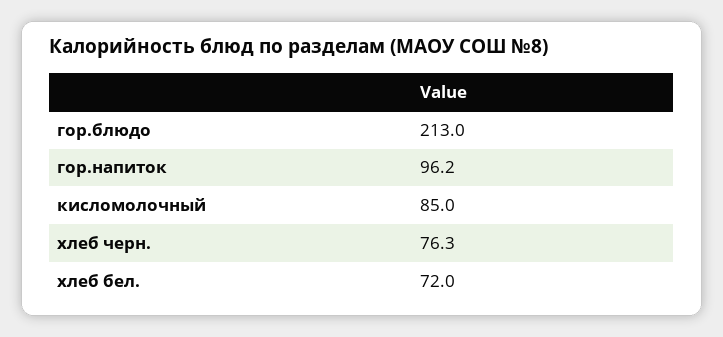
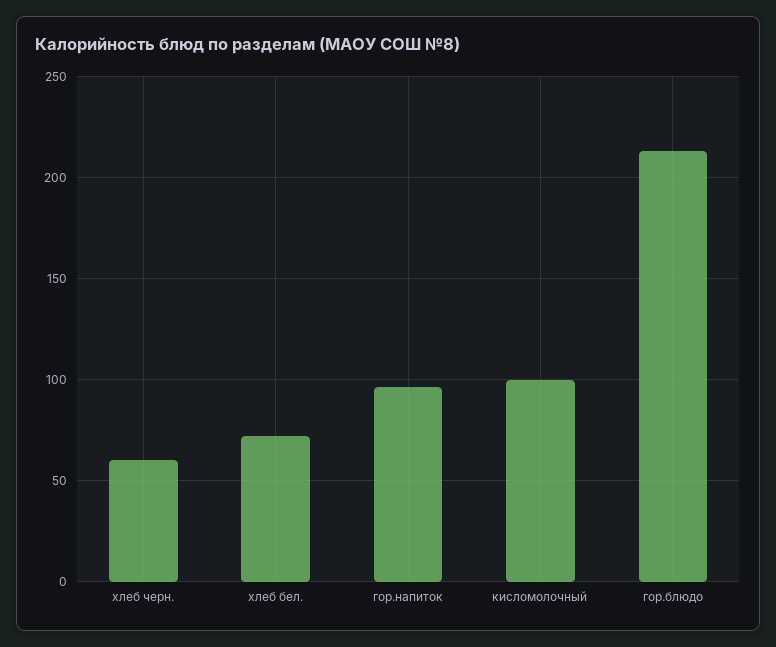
кисломолочный: 85 -> 100
хлеб черн.: 76.3 -> 60

